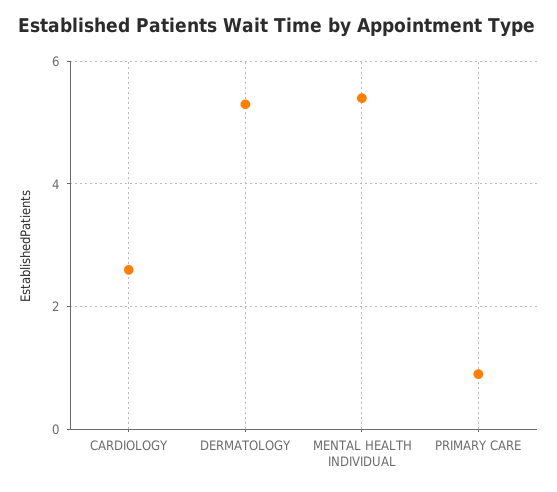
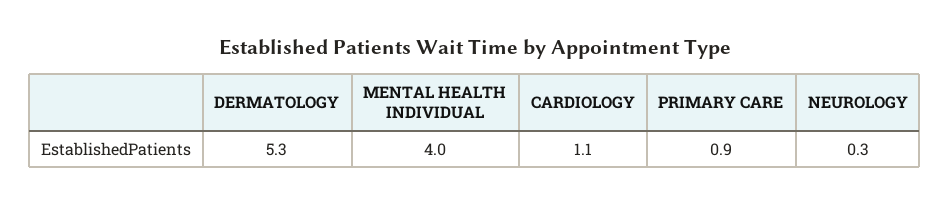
CARDIOLOGY: 2.5 -> 1.1
MENTAL HEALTH INDIVIDUAL: 5.5 -> 4
NEUROLOGY: none -> 0.3

